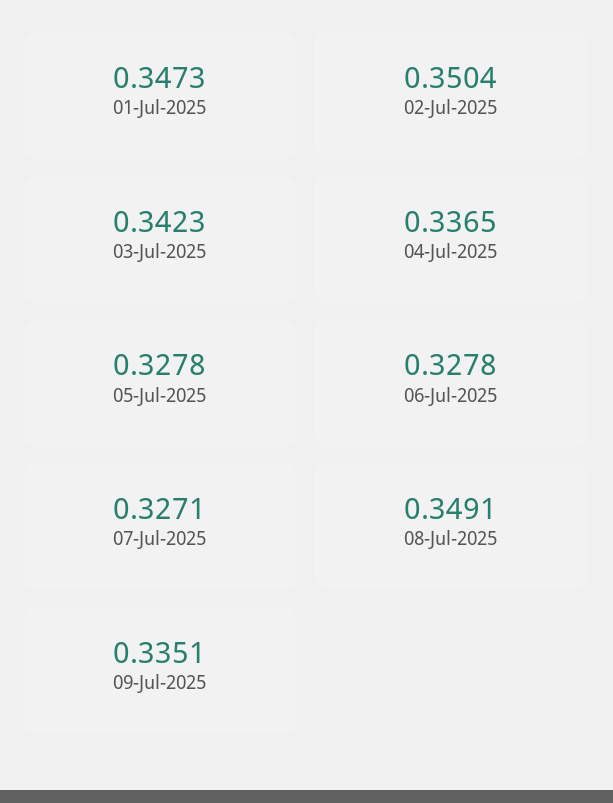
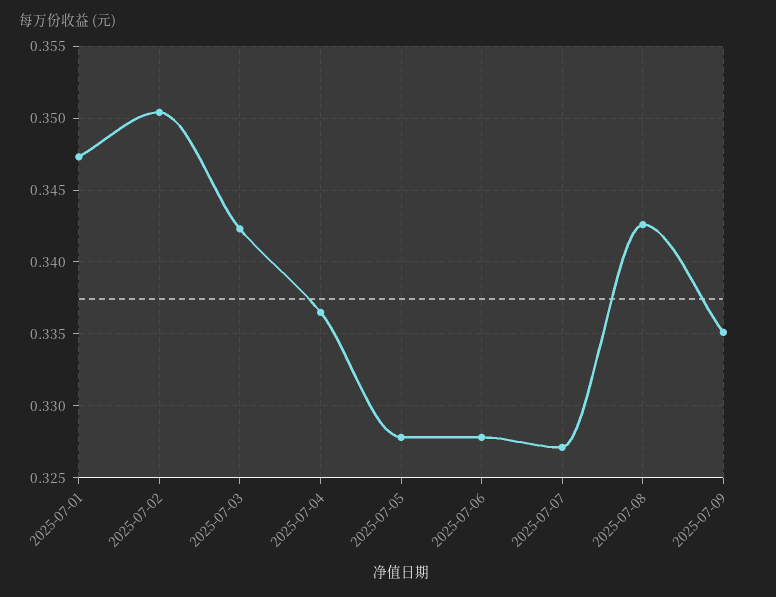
08-Jul-2025: 0.3491 -> 0.3425

